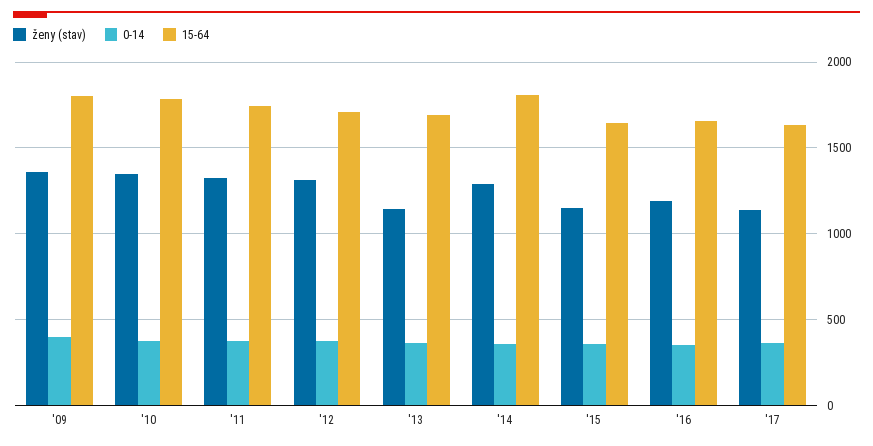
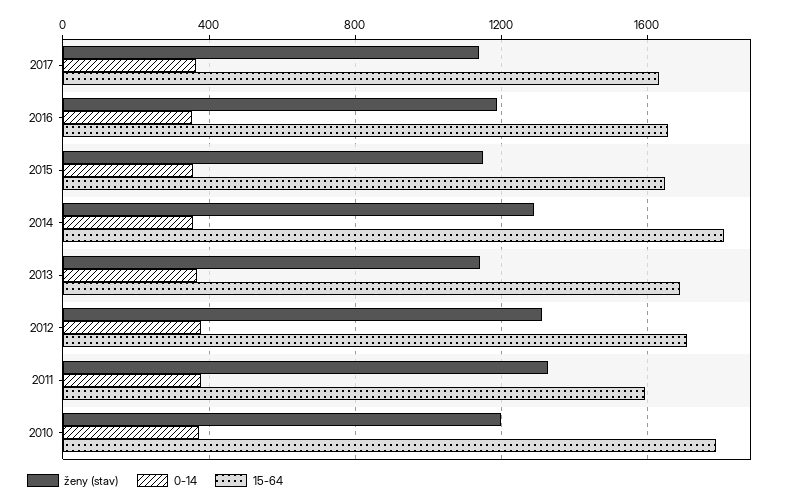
ženy (stav), '09: 1350 -> none
0-14, '09: 400 -> none
15-64, '09: 1800 -> none
ženy (stav), '10: 1350 -> 1200
15-64, '11: 1750 -> 1600

